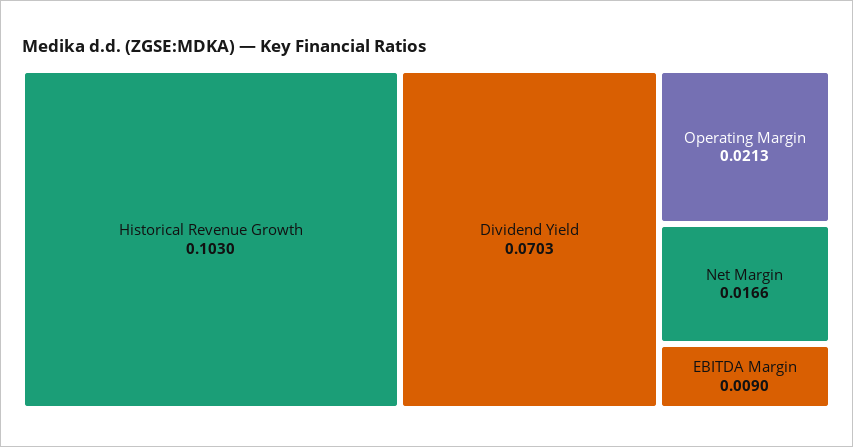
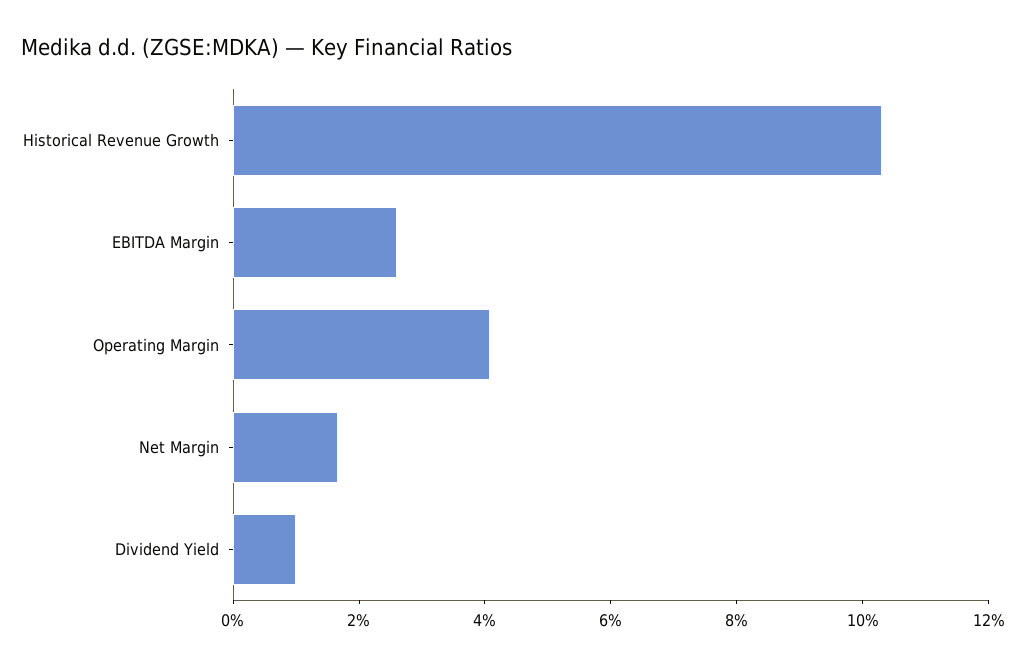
Dividend Yield: 0.0703 -> 0.01
Operating Margin: 0.0213 -> 0.04
EBITDA Margin: 0.009 -> 0.025

